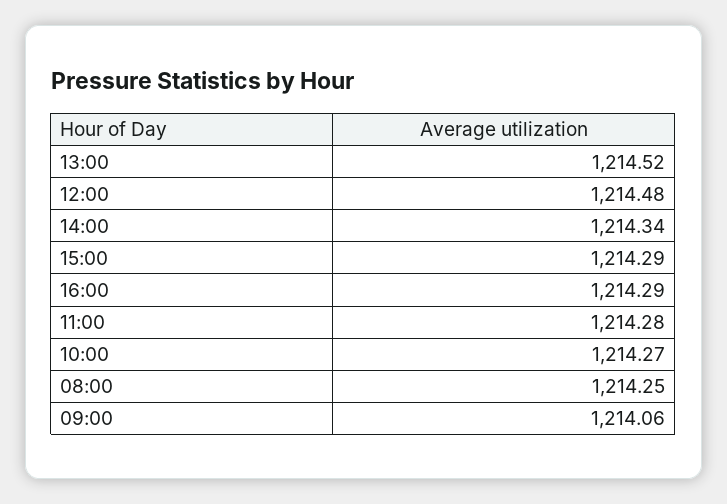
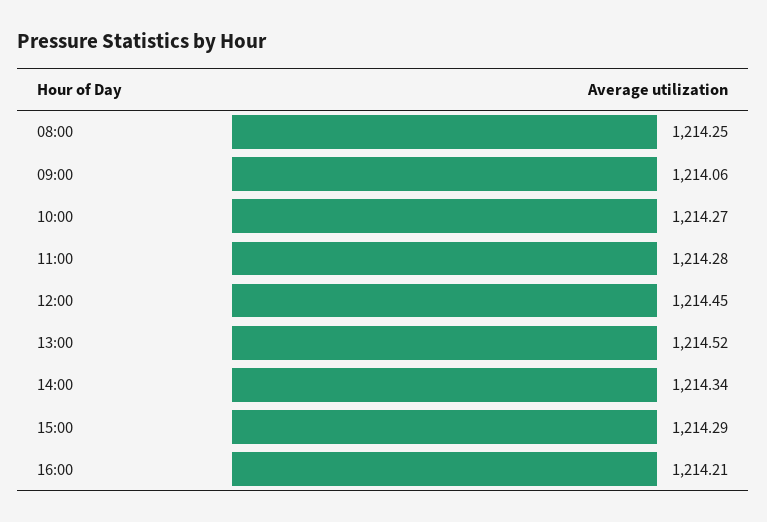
12:00: 1214.48 -> 1214.45
16:00: 1214.29 -> 1214.21

